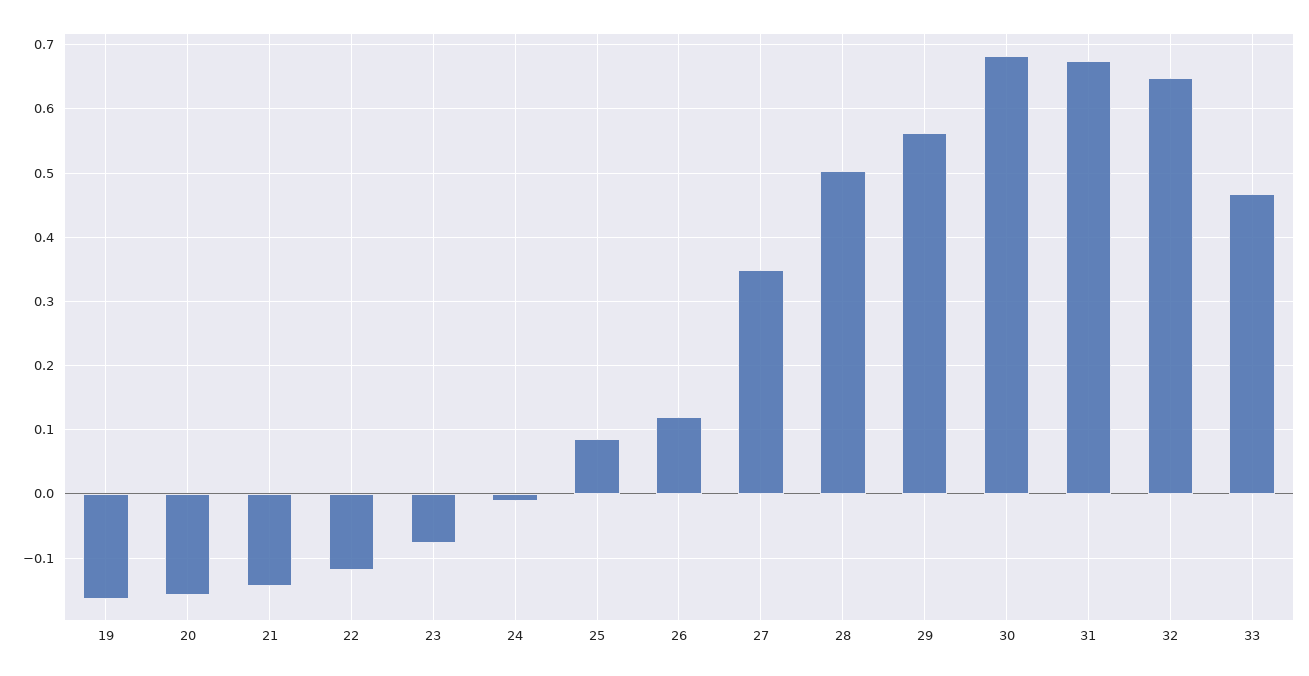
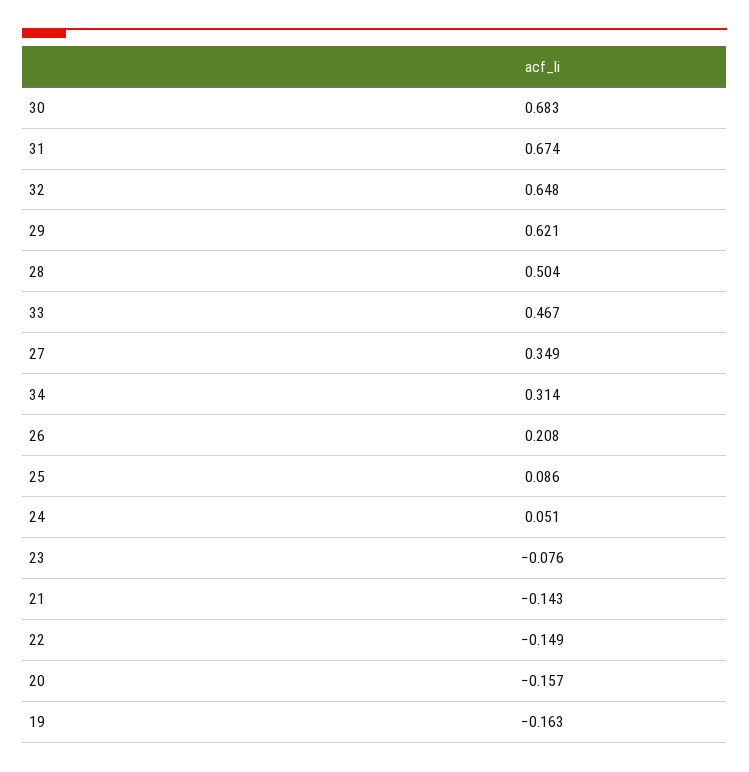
22: -0.12 -> -0.149
24: -0.01 -> 0.051
26: 0.12 -> 0.208
29: 0.56 -> 0.621
34: none -> 0.314

